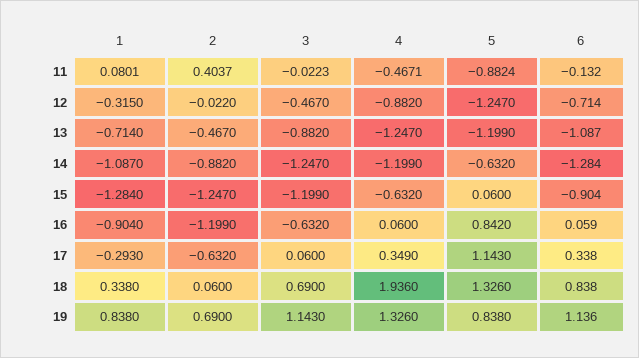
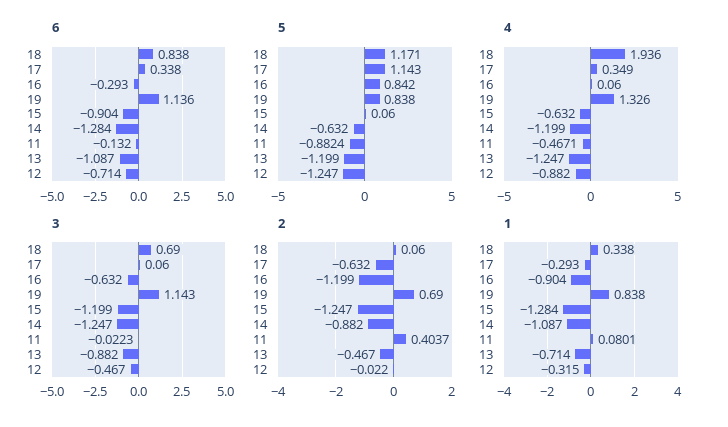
6, 16: 0.059 -> -0.293
5, 18: 1.326 -> 1.171

